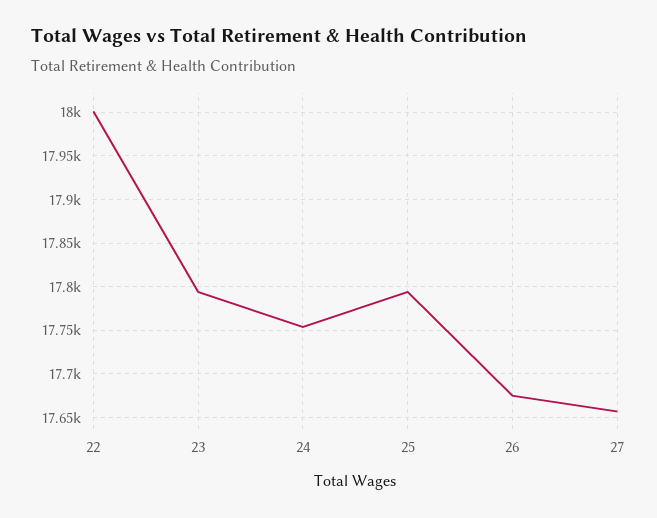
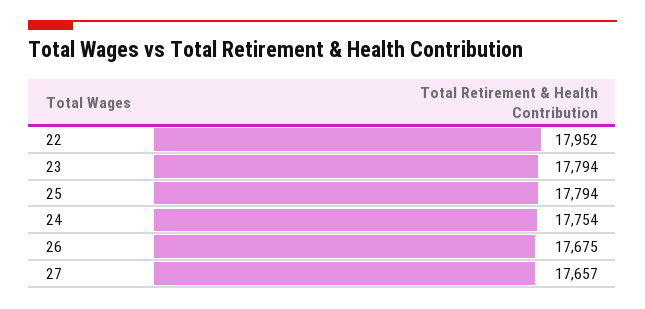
22: 18000 -> 17952

